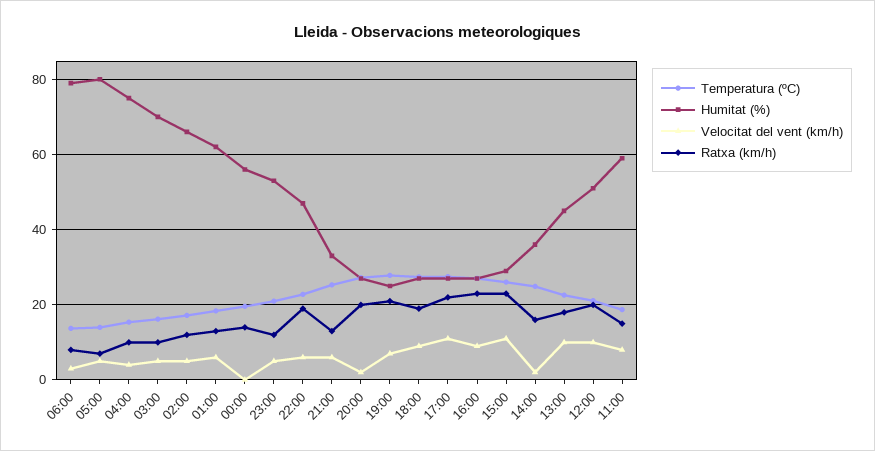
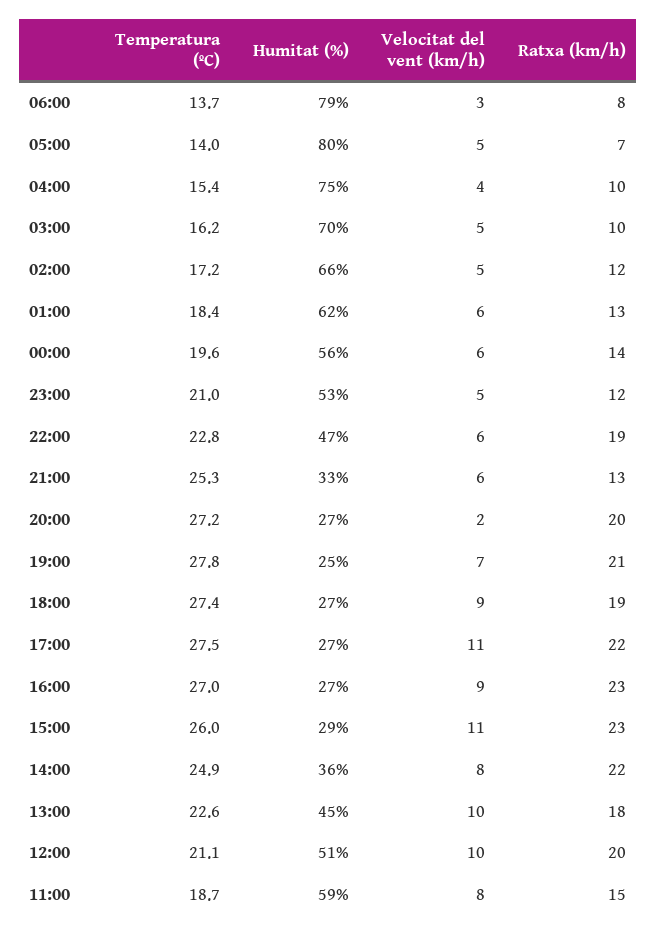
Velocitat del vent (km/h), 00:00: 0 -> 6
Velocitat del vent (km/h), 14:00: 2 -> 8
Ratxa (km/h), 14:00: 16 -> 22

